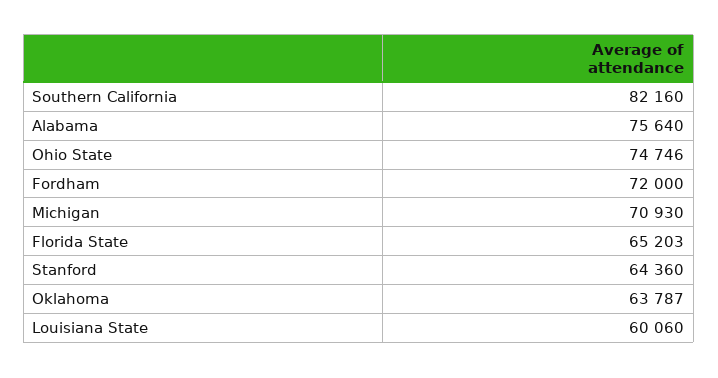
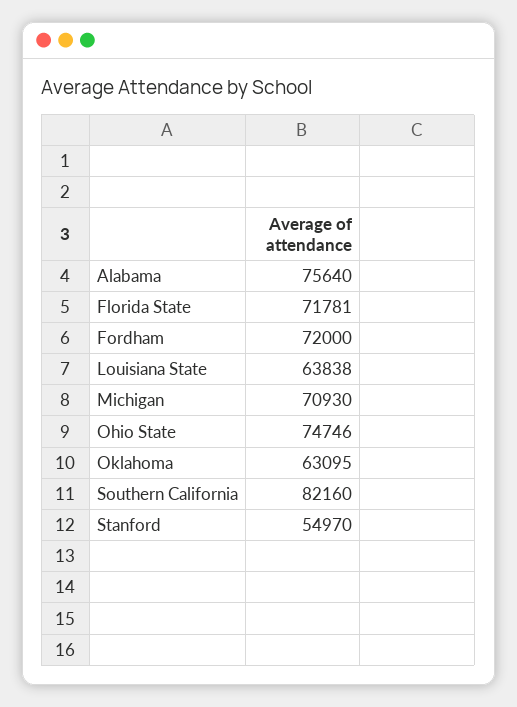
Florida State: 65203 -> 71781
Stanford: 64360 -> 54970
Oklahoma: 63787 -> 63095
Louisiana State: 60060 -> 63838

